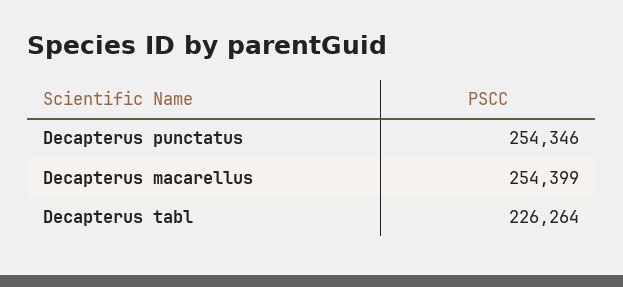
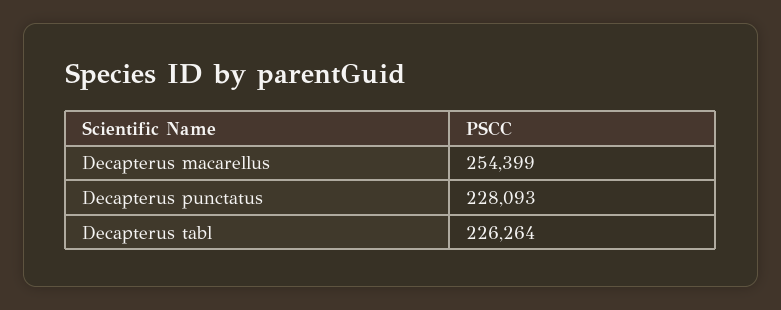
Decapterus punctatus: 254346 -> 228093

